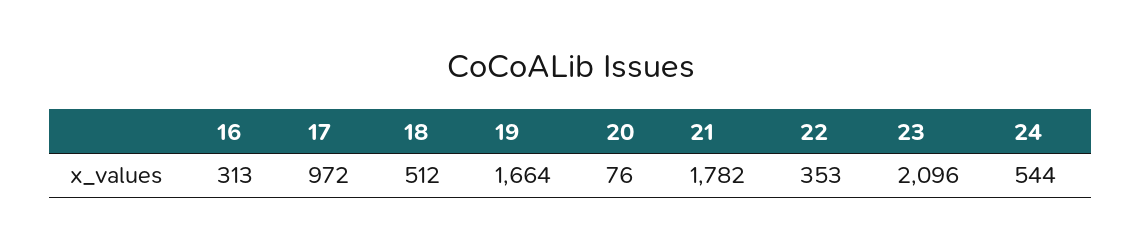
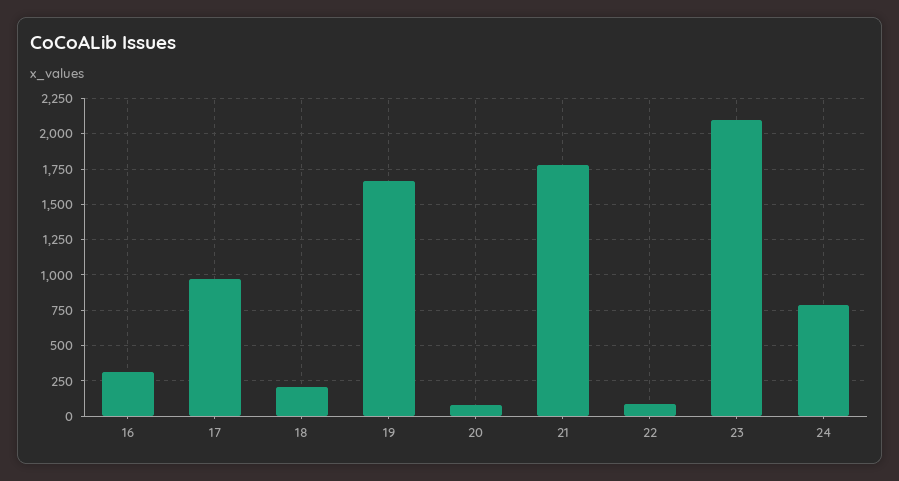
18: 512 -> 200
22: 353 -> 100
24: 544 -> 800

